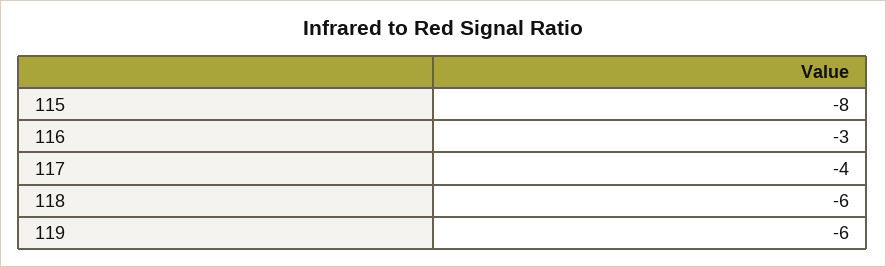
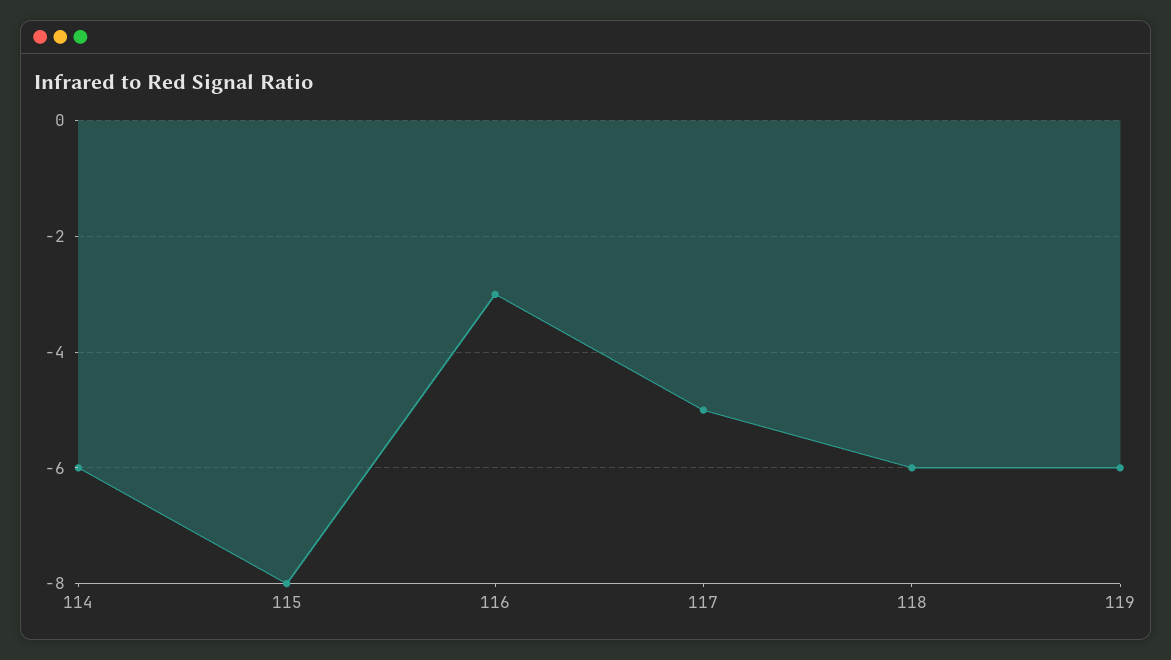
117: -4 -> -5
114: none -> -6

